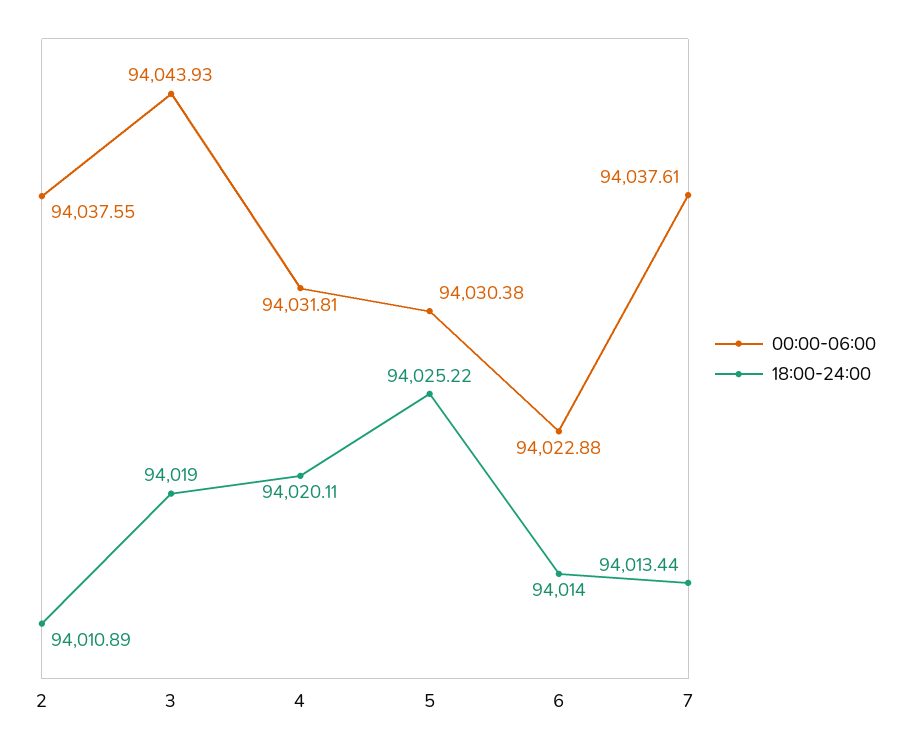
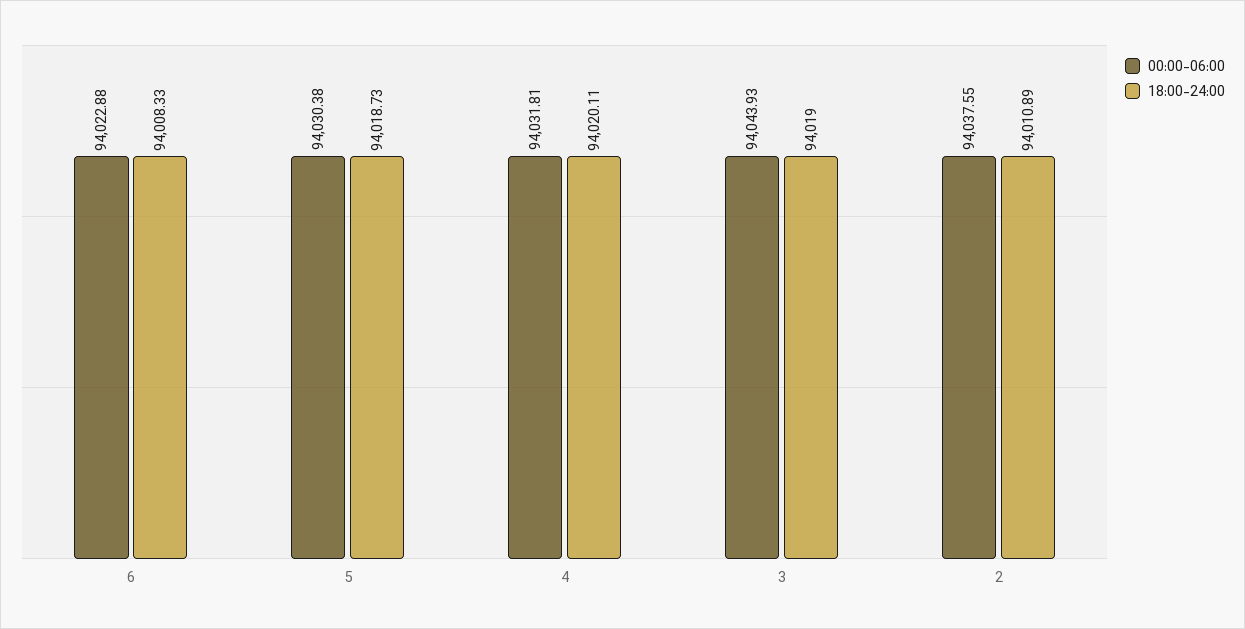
18:00-24:00, 5: 94025.22 -> 94018.73
18:00-24:00, 6: 94014 -> 94008.33
00:00-06:00, 7: 94037.61 -> none
18:00-24:00, 7: 94013.44 -> none

